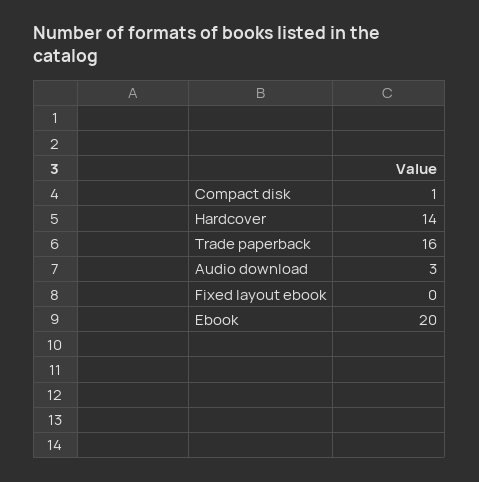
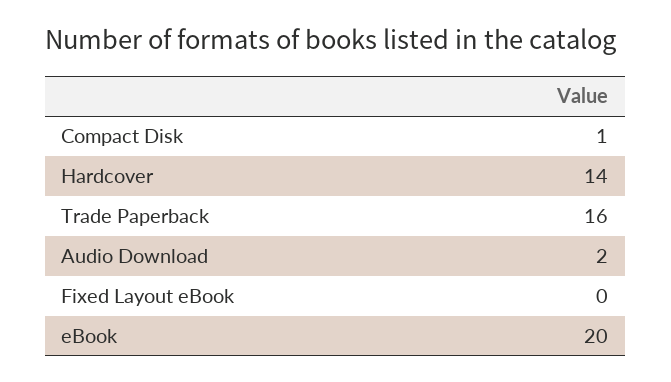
Audio download: 3 -> 2

